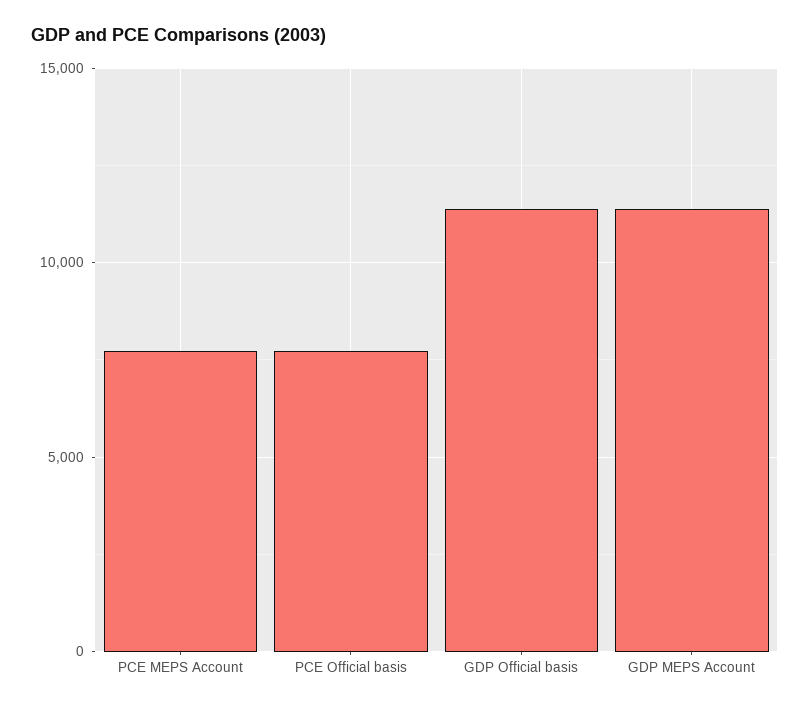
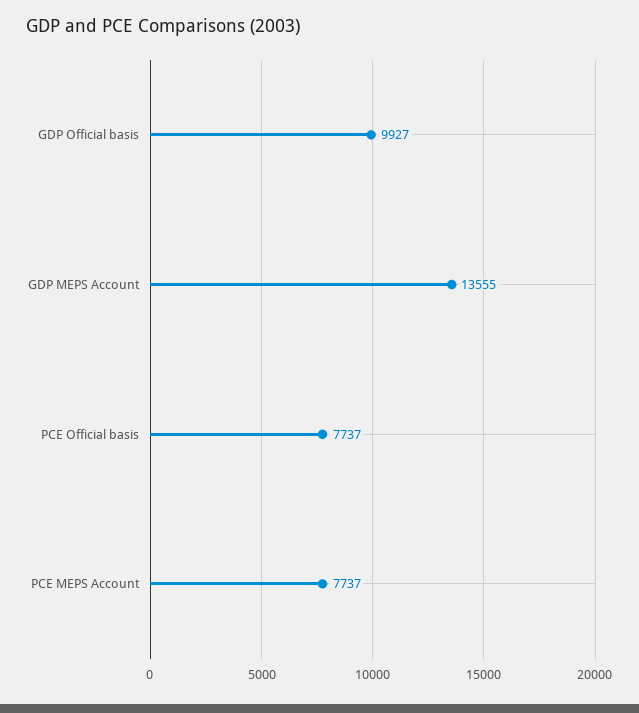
GDP Official basis: 11500 -> 9927
GDP MEPS Account: 11500 -> 13555

